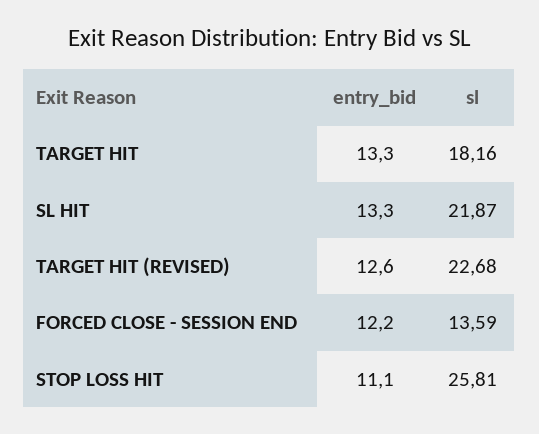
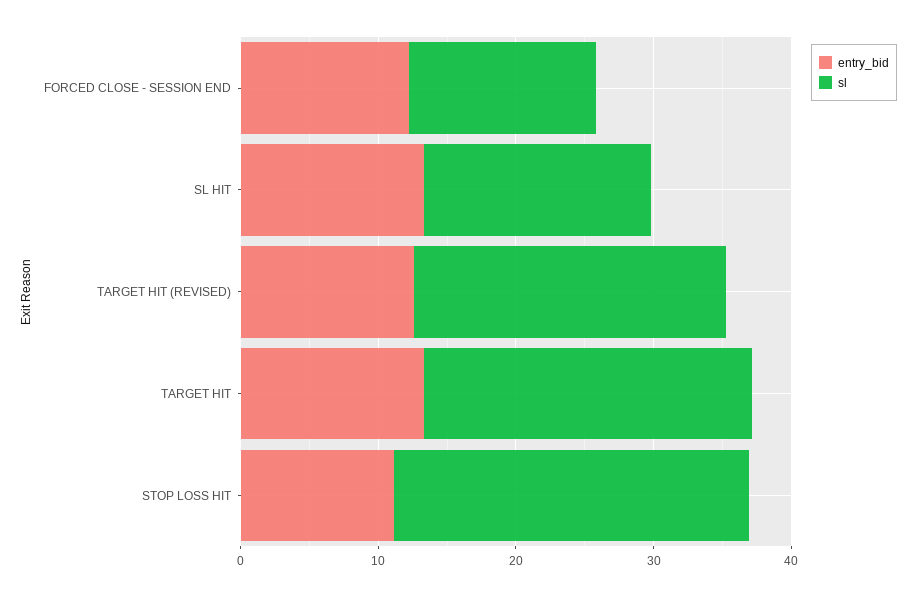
sl, TARGET HIT: 18.16 -> 24
sl, SL HIT: 21.87 -> 16

